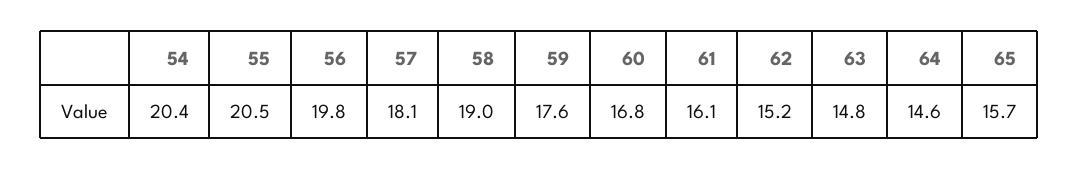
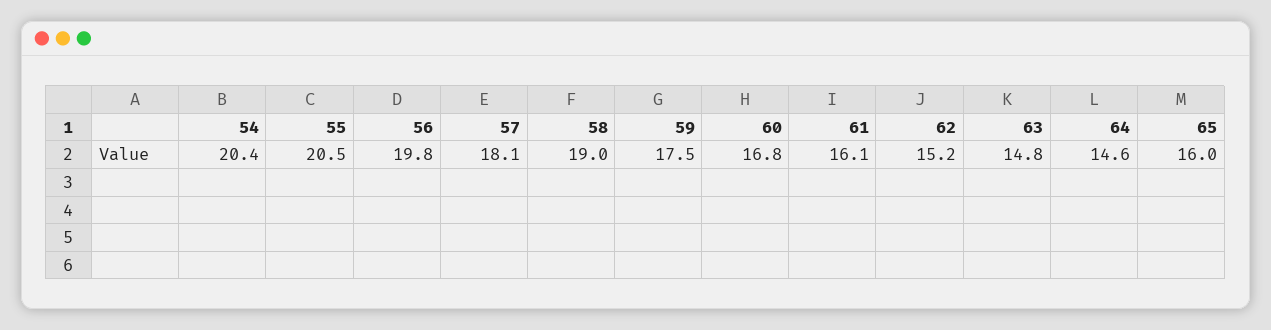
59: 17.6 -> 17.5
65: 15.7 -> 16

